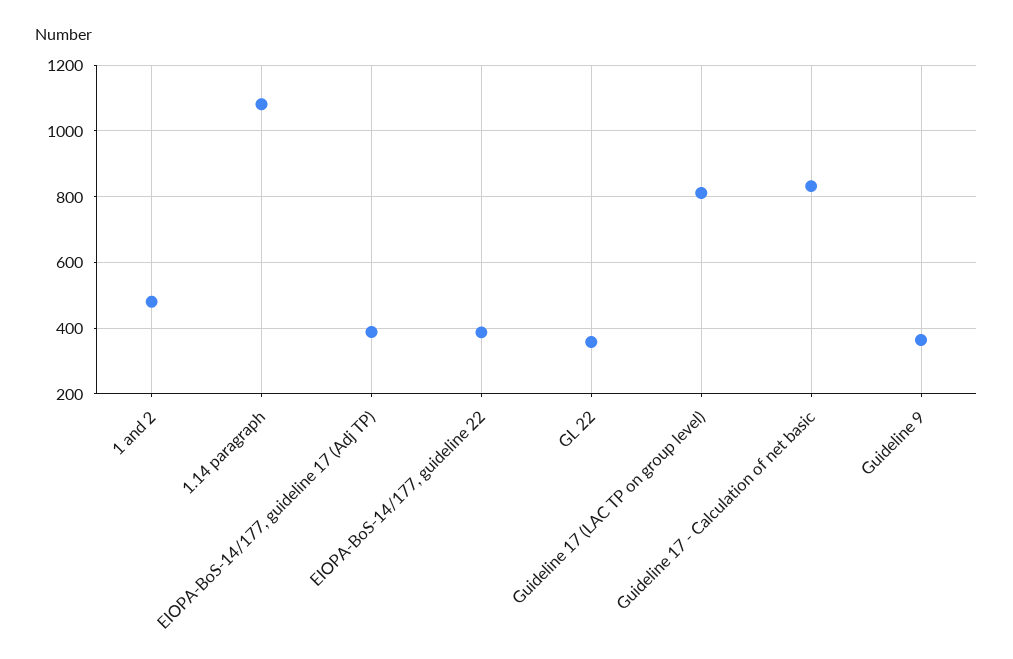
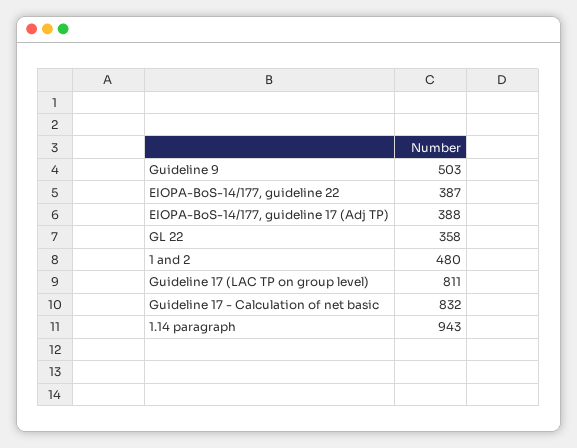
1.14 paragraph: 1080 -> 943
Guideline 9: 360 -> 503

